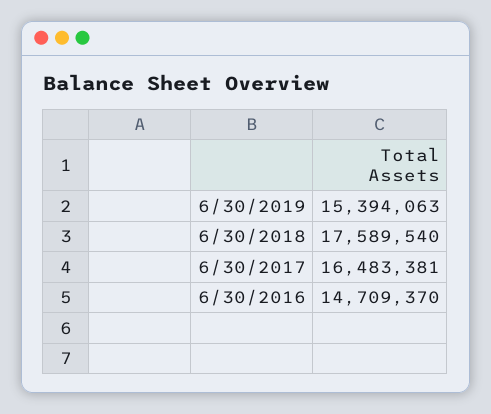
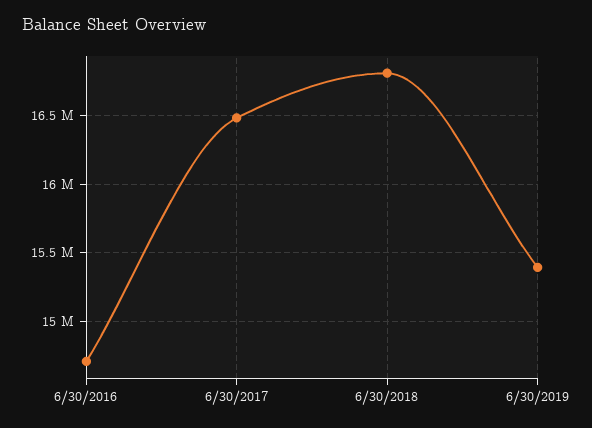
6/30/2018: 17589540 -> 16800000

